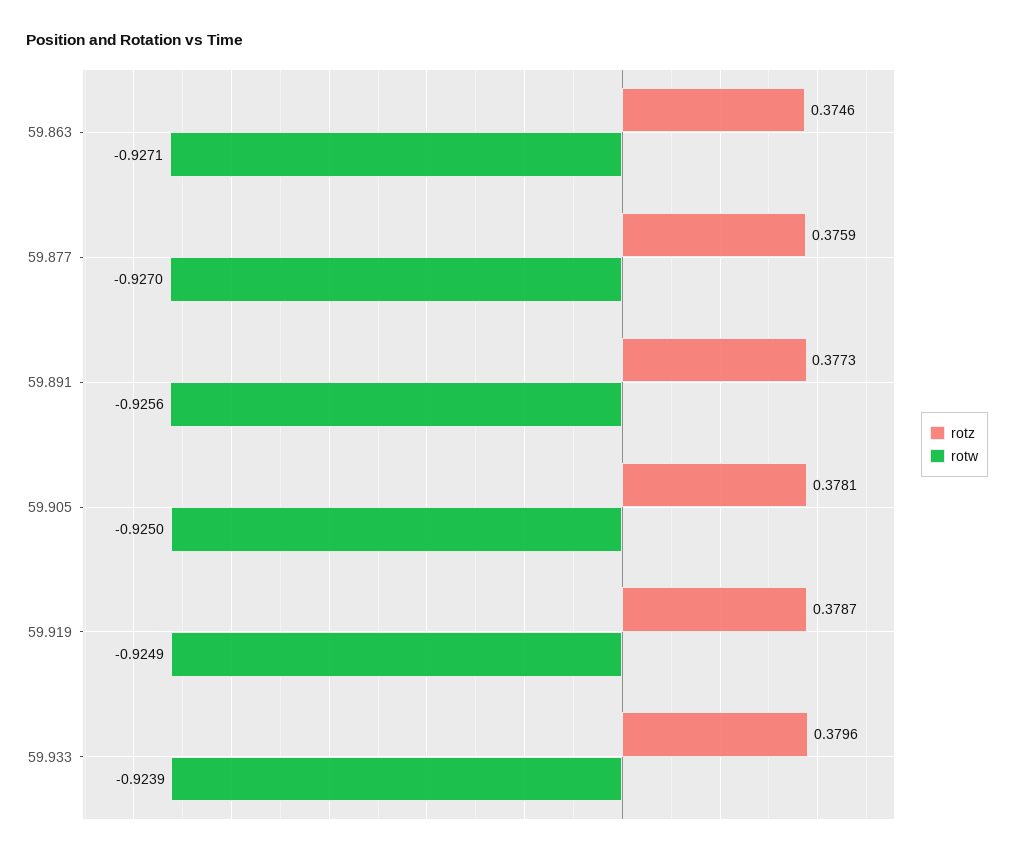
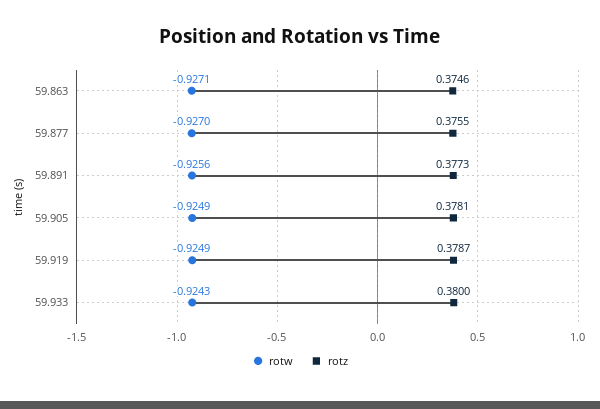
rotz, 59.877: 0.3759 -> 0.3755
rotw, 59.905: -0.925 -> -0.9249
rotz, 59.933: 0.3796 -> 0.38
rotw, 59.933: -0.9239 -> -0.9243

